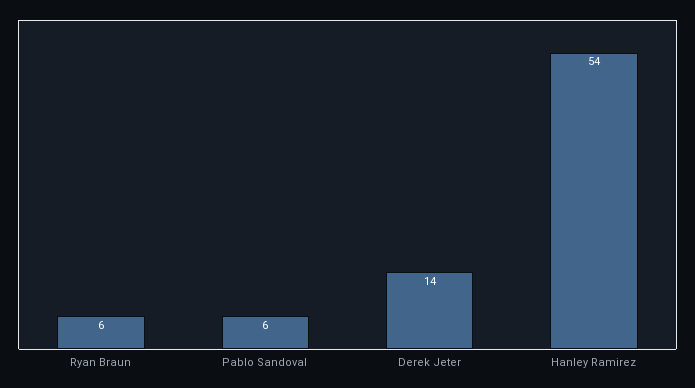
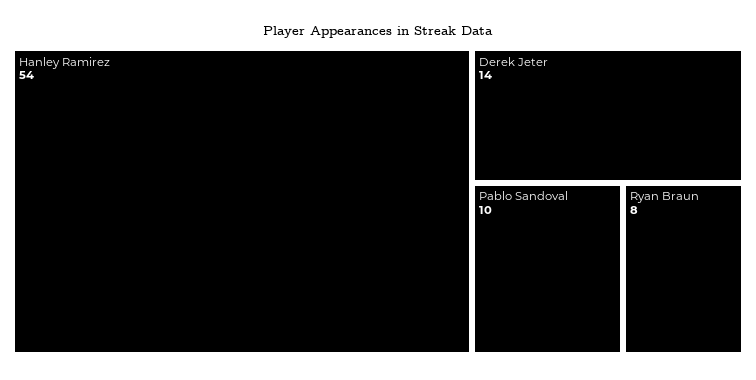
Ryan Braun: 6 -> 8
Pablo Sandoval: 6 -> 10

